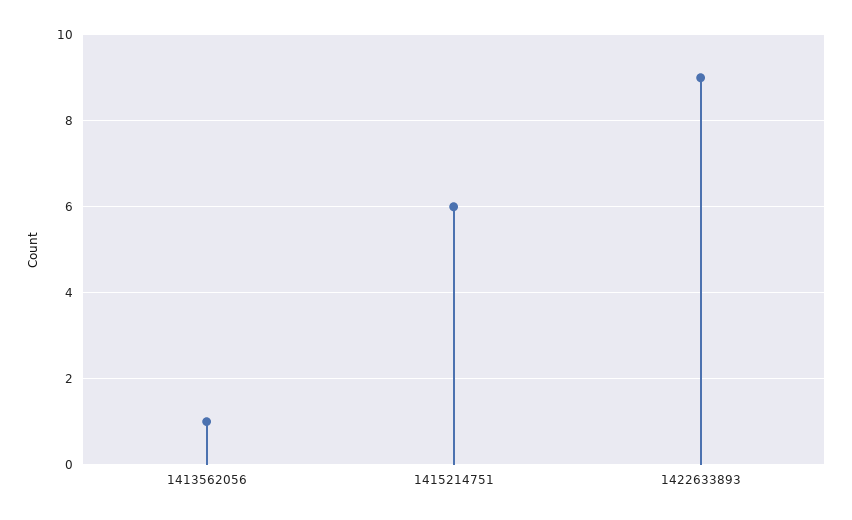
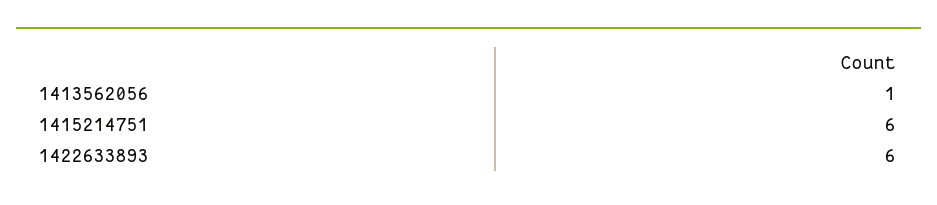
1422633893: 9 -> 6

